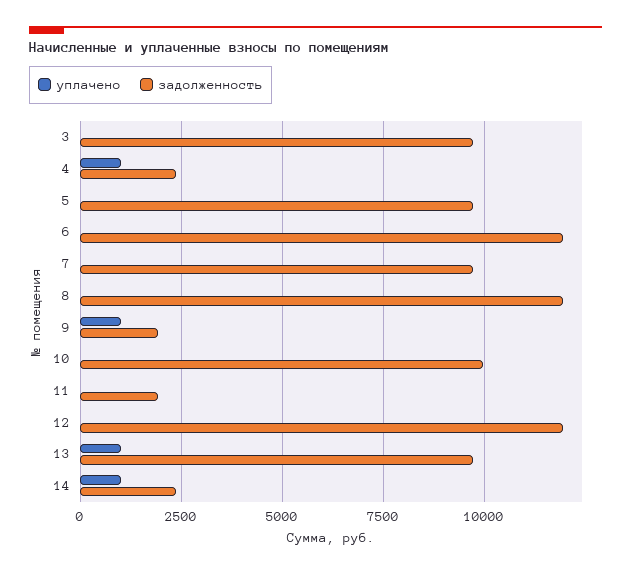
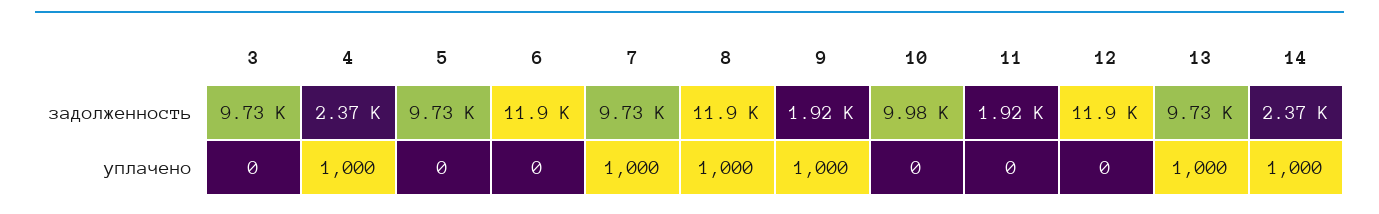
уплачено, 7: 0 -> 1000
уплачено, 8: 0 -> 1000

